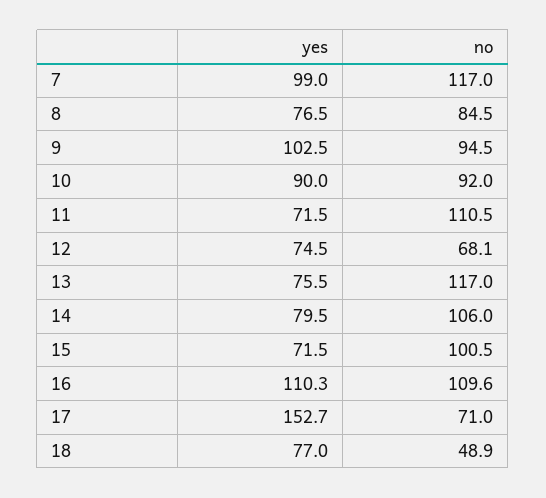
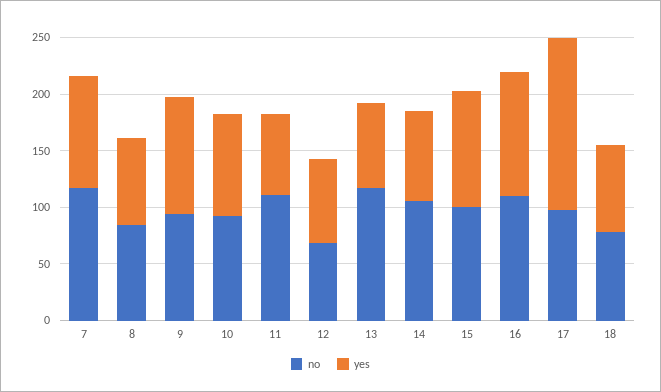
yes, 15: 71.5 -> 100
no, 17: 71 -> 100
no, 18: 48.9 -> 80

